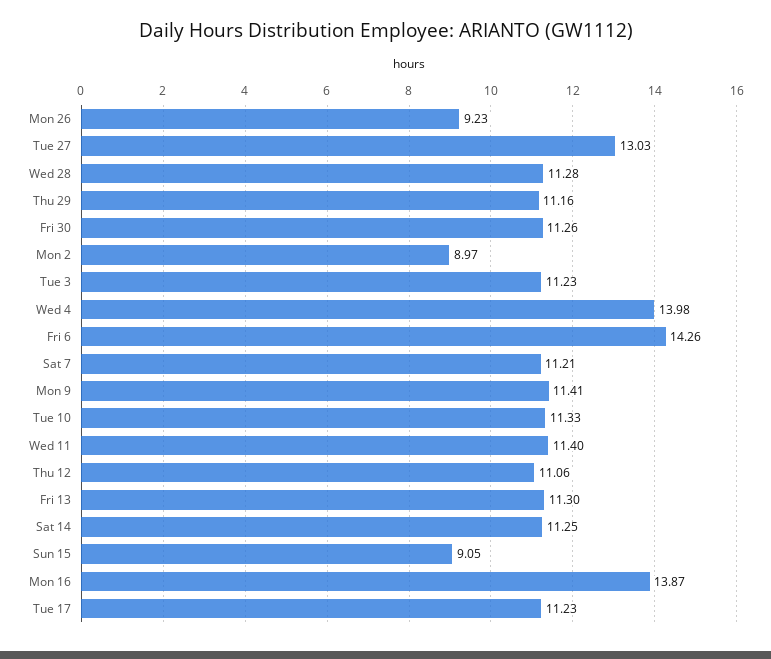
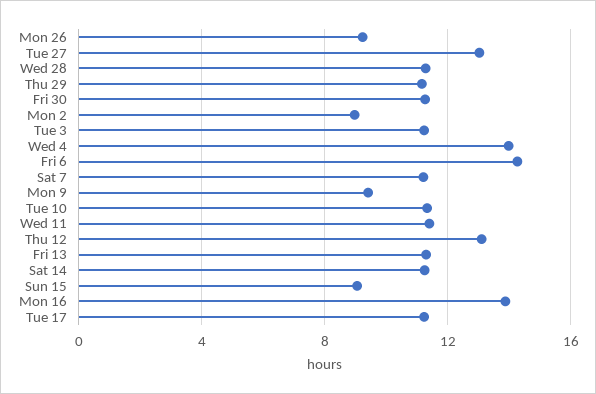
Mon 9: 11.41 -> 9.5
Thu 12: 11.06 -> 13

